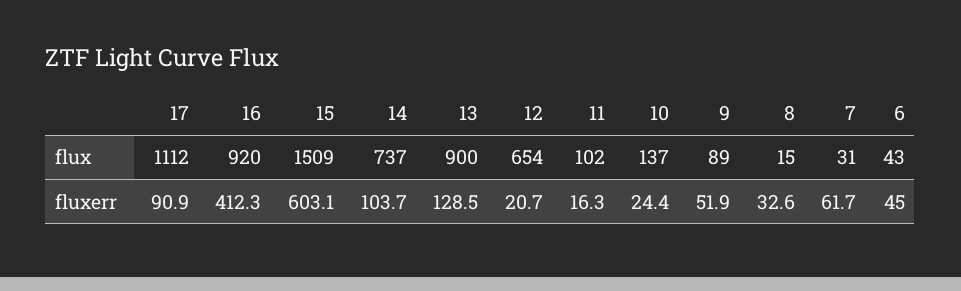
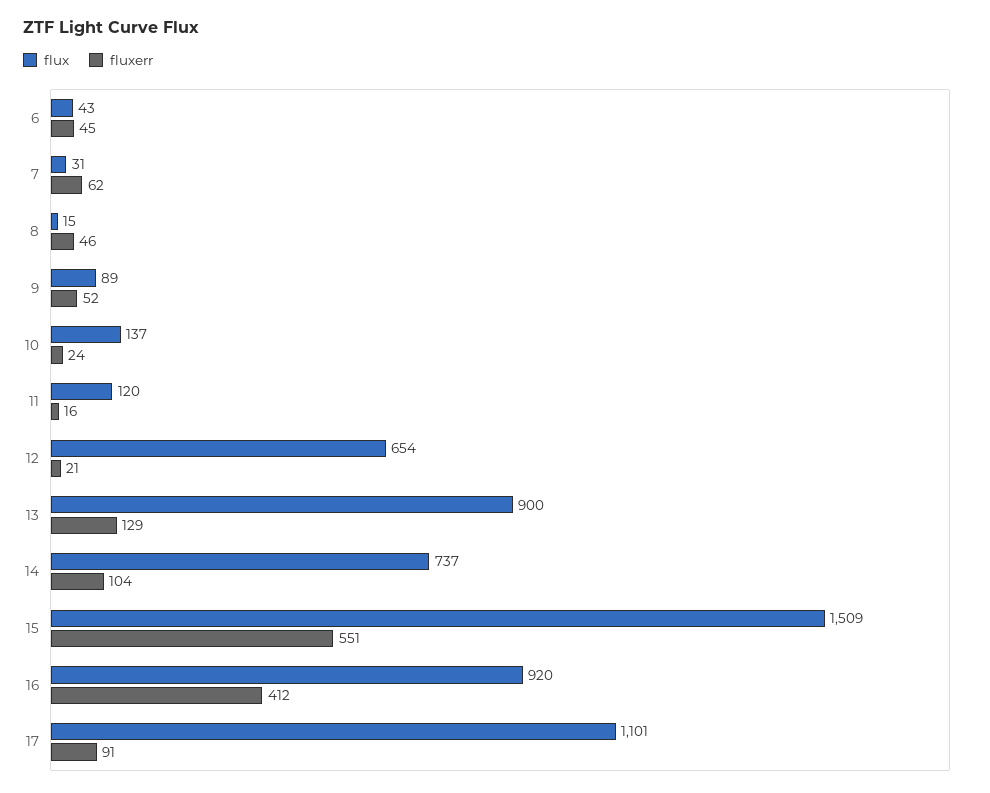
flux, 17: 1112 -> 1101
flux, 11: 102 -> 120
fluxerr, 15: 603.1 -> 551
fluxerr, 8: 32.6 -> 46

